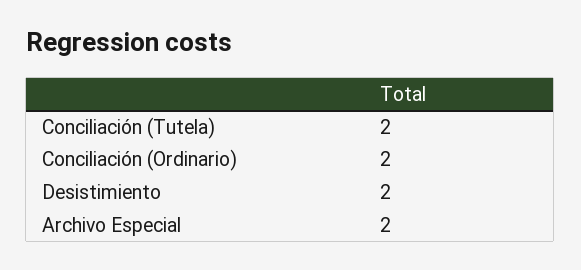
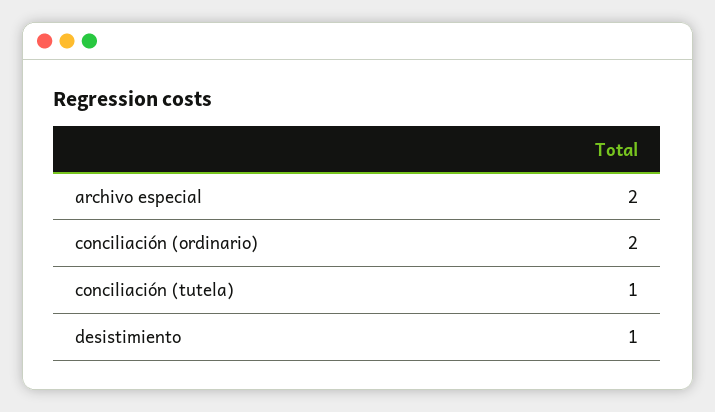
Conciliación (Tutela): 2 -> 1
Desistimiento: 2 -> 1

